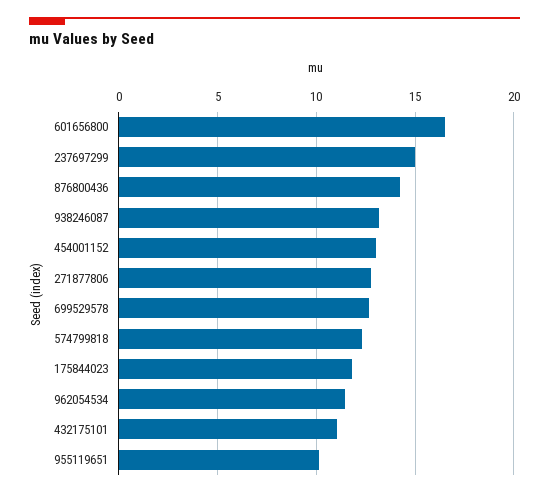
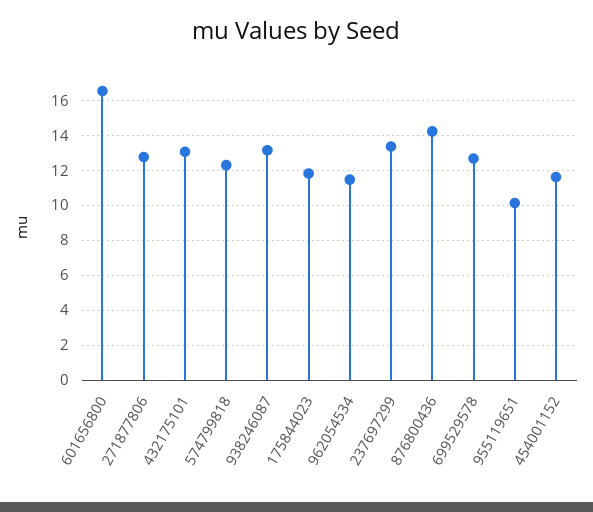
237697299: 15 -> 13.5
454001152: 13 -> 11.5
432175101: 11 -> 13

